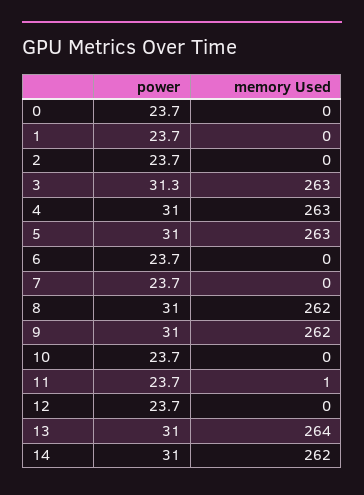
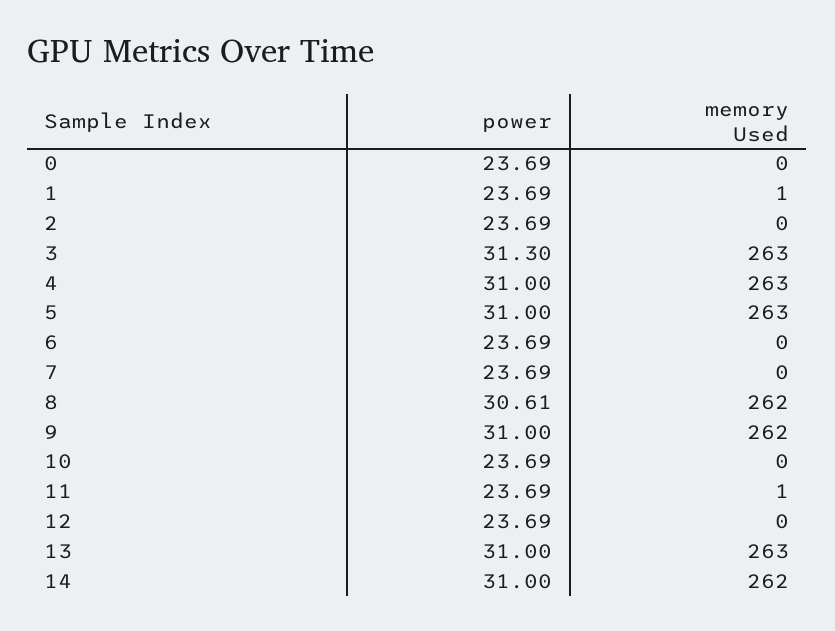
memory Used, 1: 0 -> 1
power, 8: 31 -> 30.61
memory Used, 13: 264 -> 263

